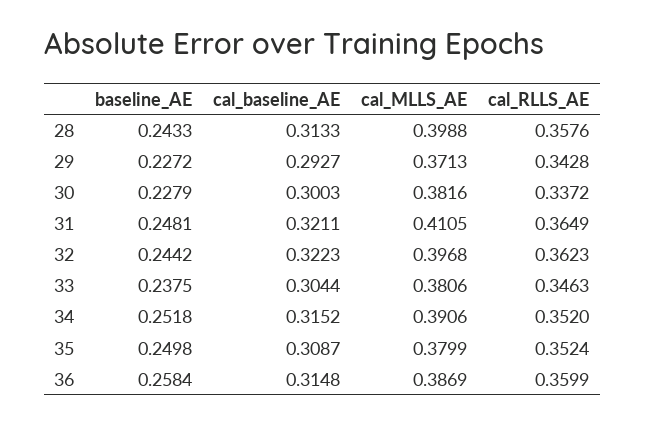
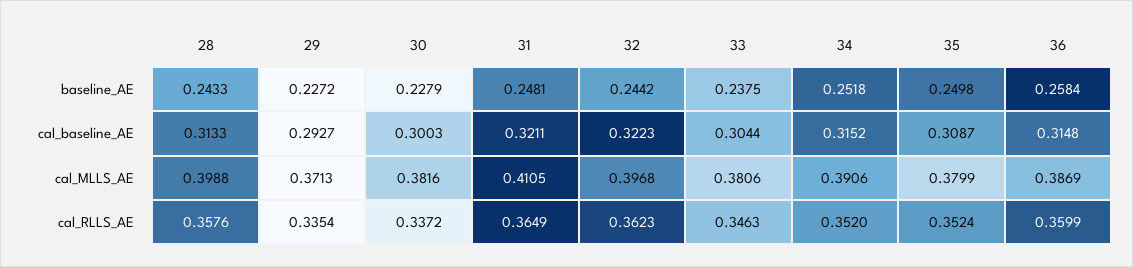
cal_RLLS_AE, 29: 0.3428 -> 0.3354

